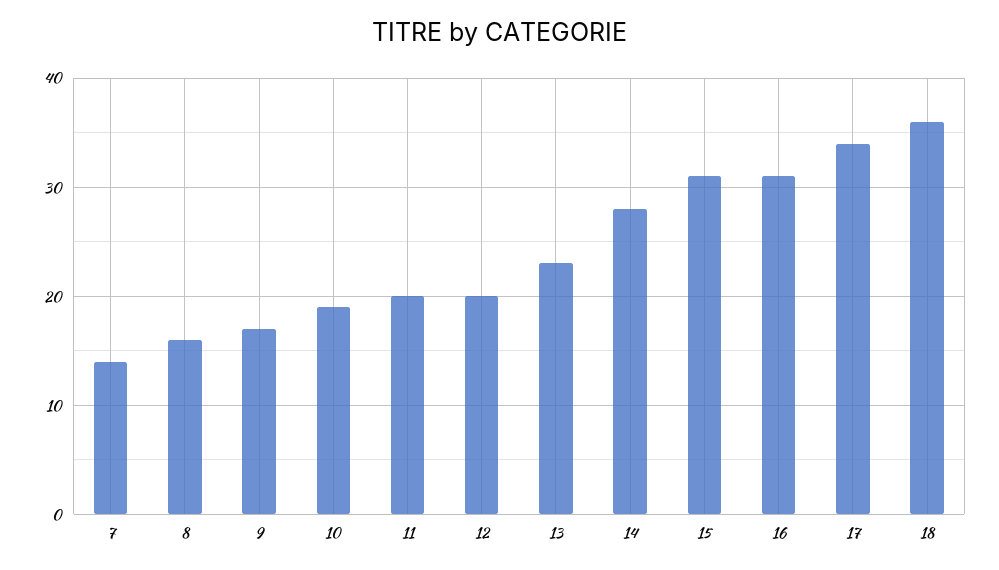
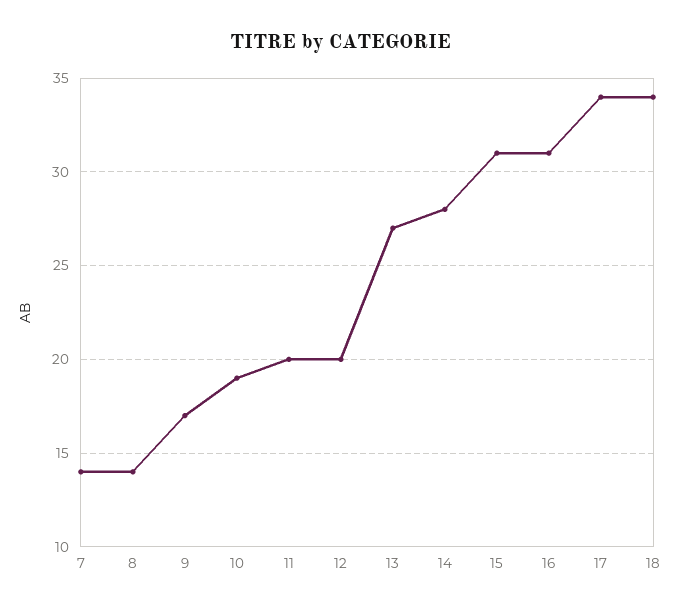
8: 16 -> 14
13: 23 -> 27
18: 36 -> 34

